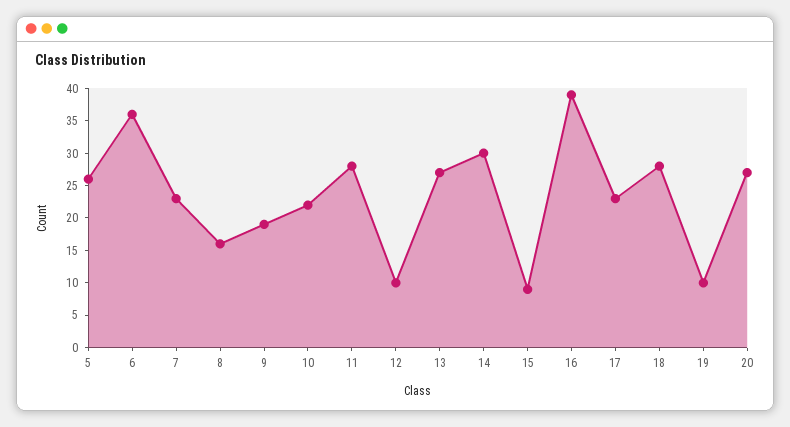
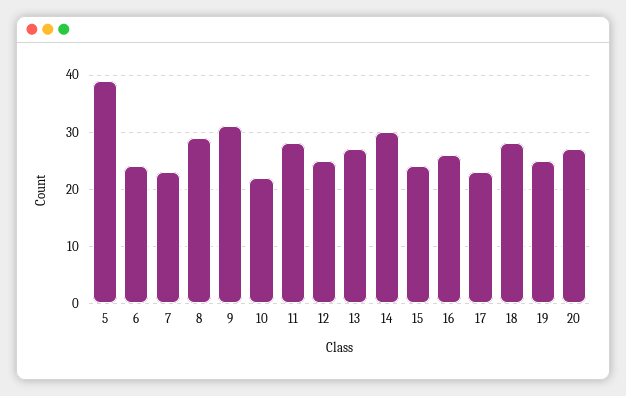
5: 25 -> 40
6: 35 -> 25
8: 15 -> 30
9: 20 -> 30
12: 10 -> 25
15: 10 -> 25
16: 40 -> 25
19: 10 -> 25

